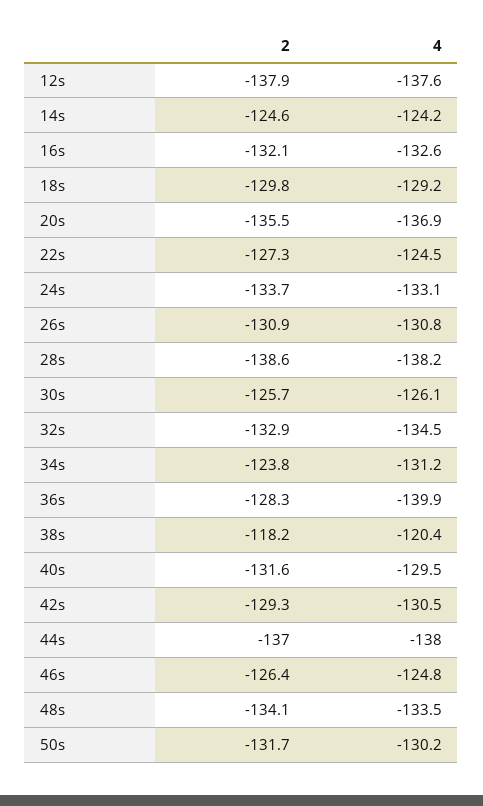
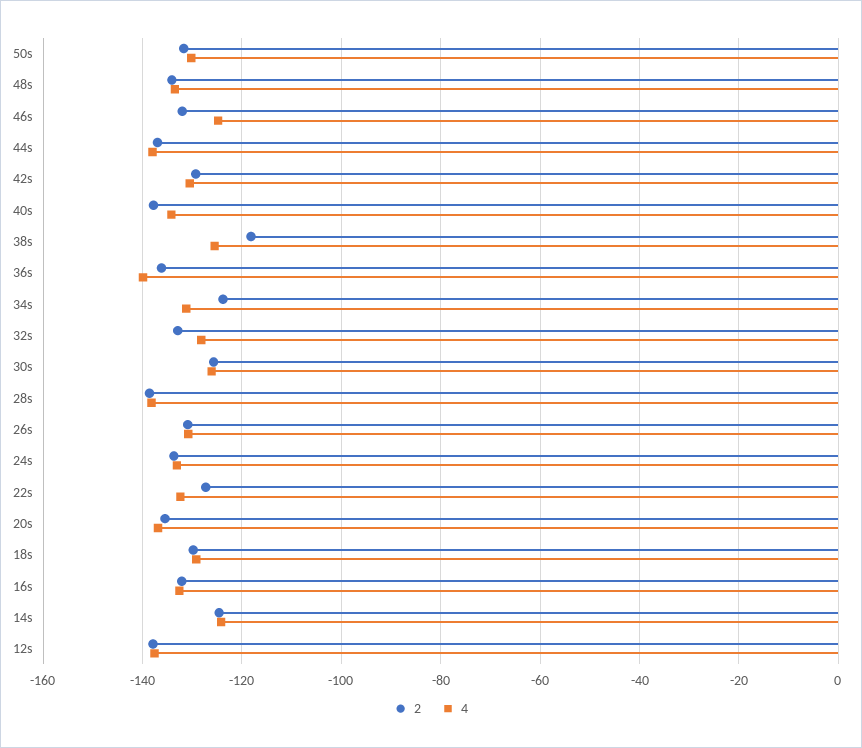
4, 22s: -124.5 -> -132
4, 32s: -134.5 -> -128
2, 36s: -128.3 -> -136
4, 38s: -120.4 -> -126
2, 40s: -131.6 -> -138
4, 40s: -129.5 -> -134
2, 46s: -126.4 -> -132

